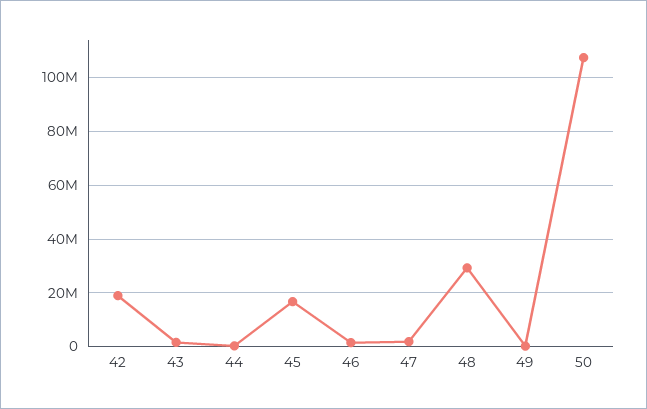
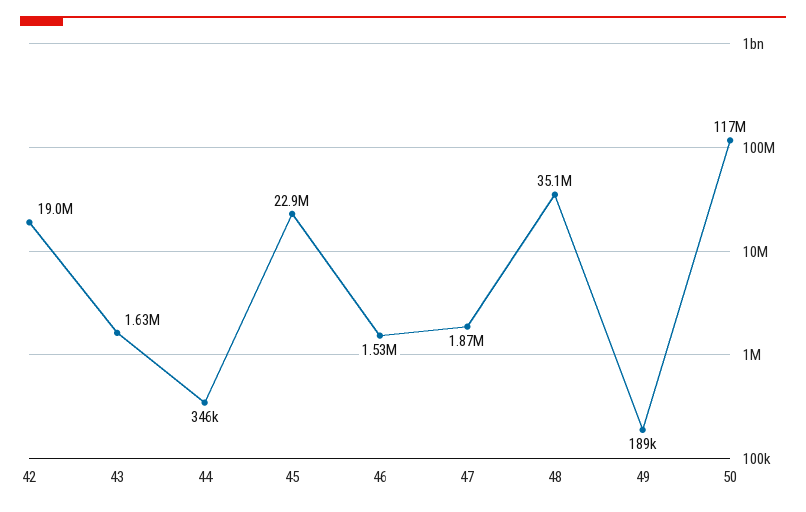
45: 17500000 -> 22900000
48: 30000000 -> 35100000
50: 107500000 -> 117000000

